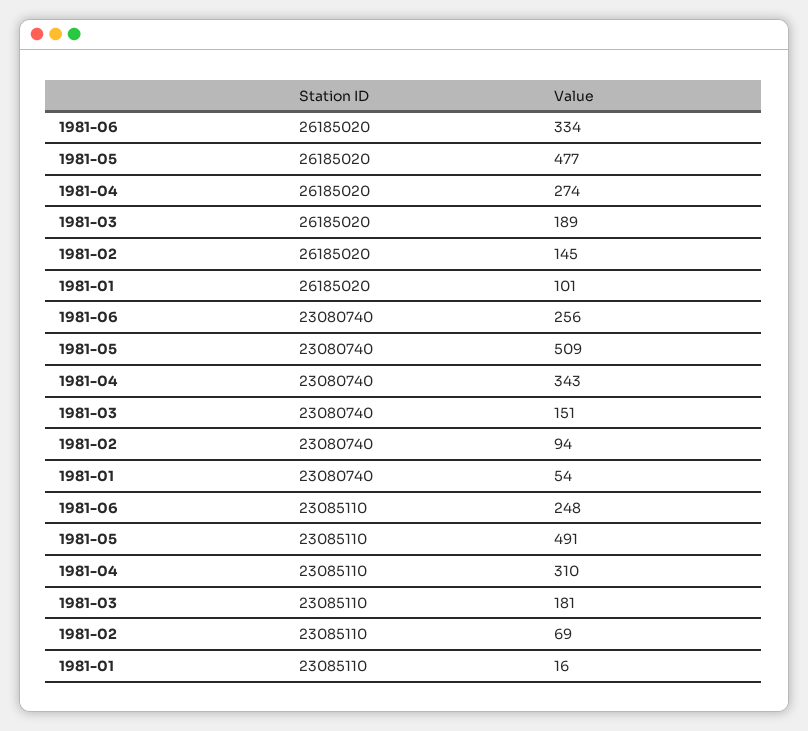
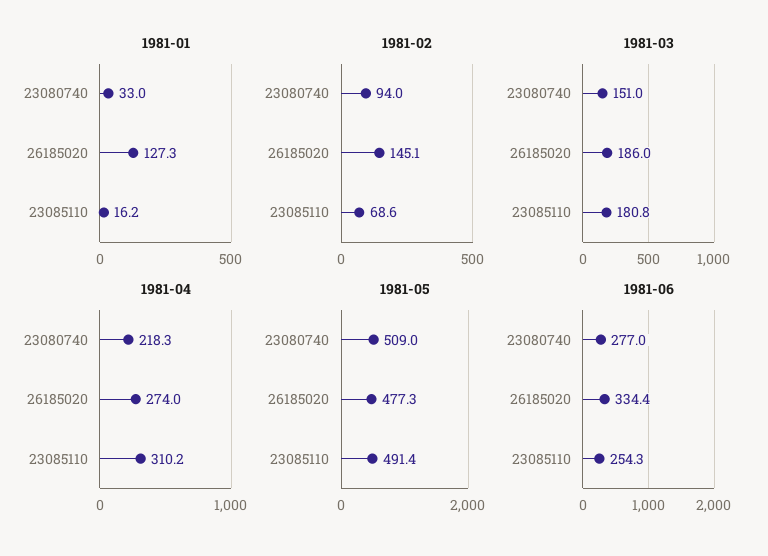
1981-03, 26185020: 189 -> 186
1981-01, 26185020: 101 -> 127.3
1981-06, 23080740: 256 -> 277
1981-04, 23080740: 343 -> 218.3
1981-01, 23080740: 54 -> 33
1981-06, 23085110: 248 -> 254.3

